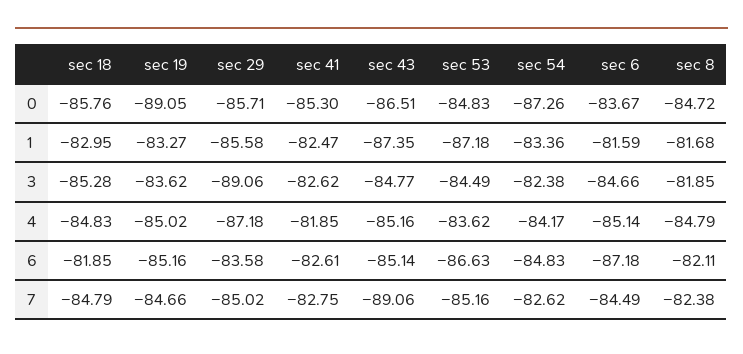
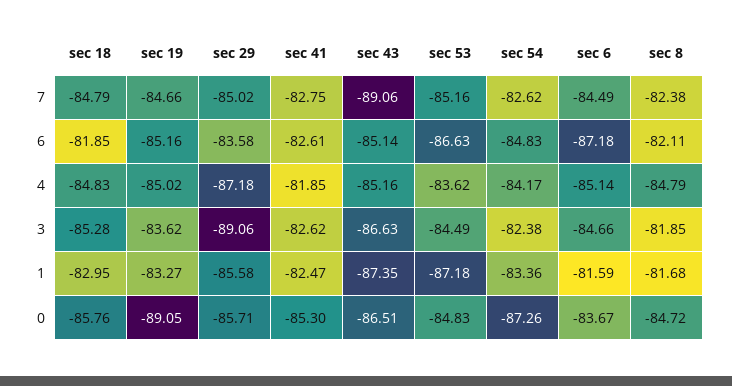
sec 43, 3: -84.77 -> -86.63

